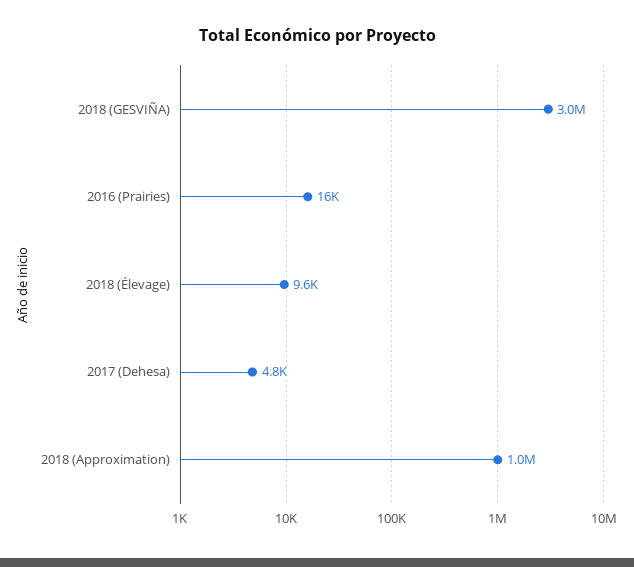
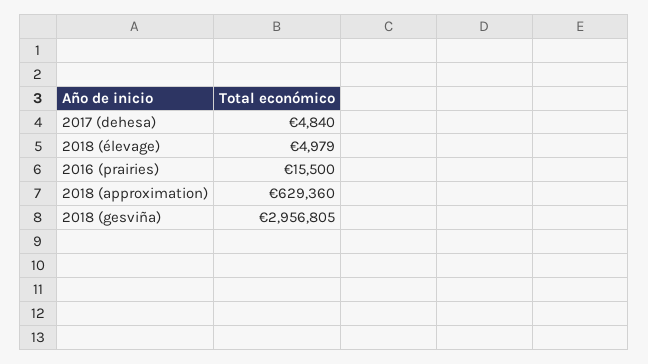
2018 (Élevage): 9600 -> 4979
2018 (Approximation): 1000000 -> 629360

